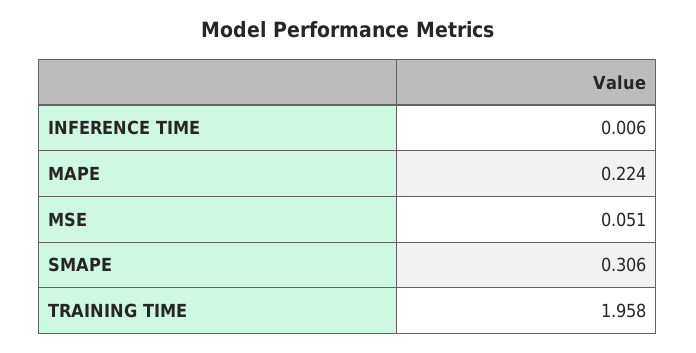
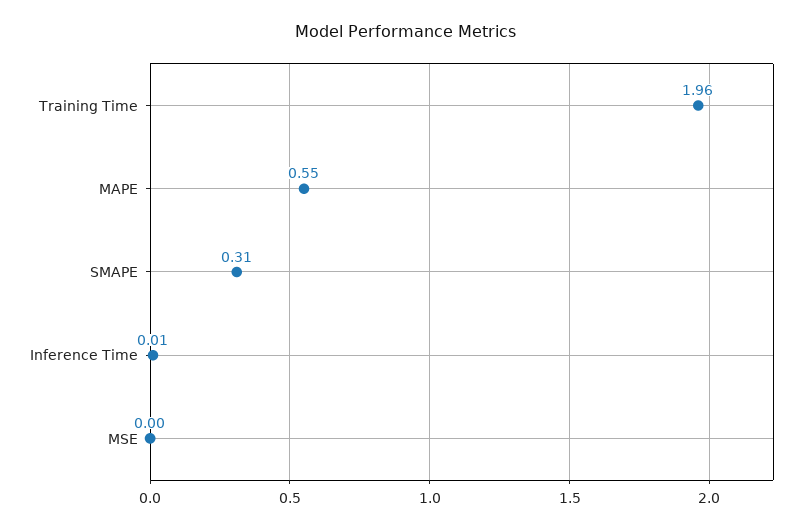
MAPE: 0.224 -> 0.55
MSE: 0.051 -> 0

